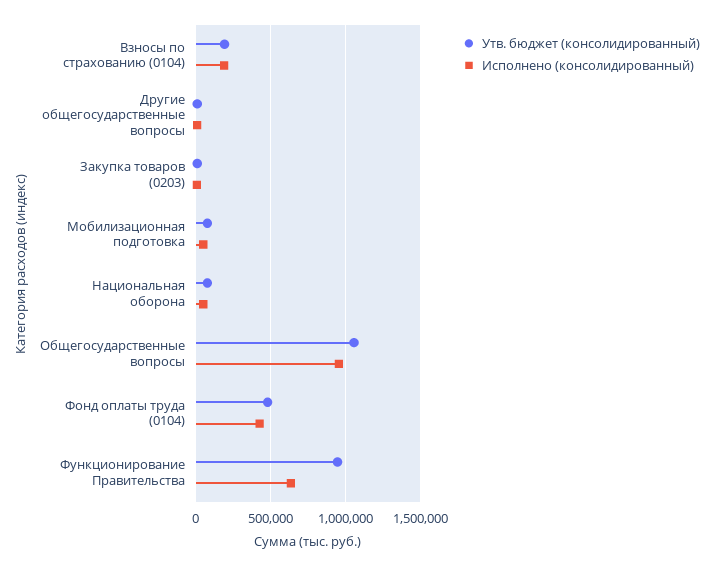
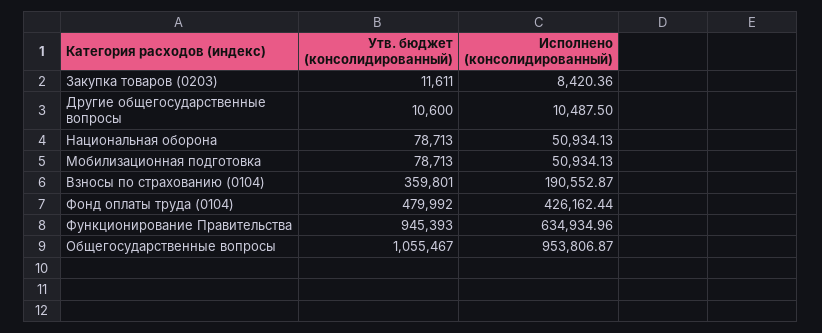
Утв. бюджет (консолидированный), Взносы по страхованию (0104): 200000 -> 359801

